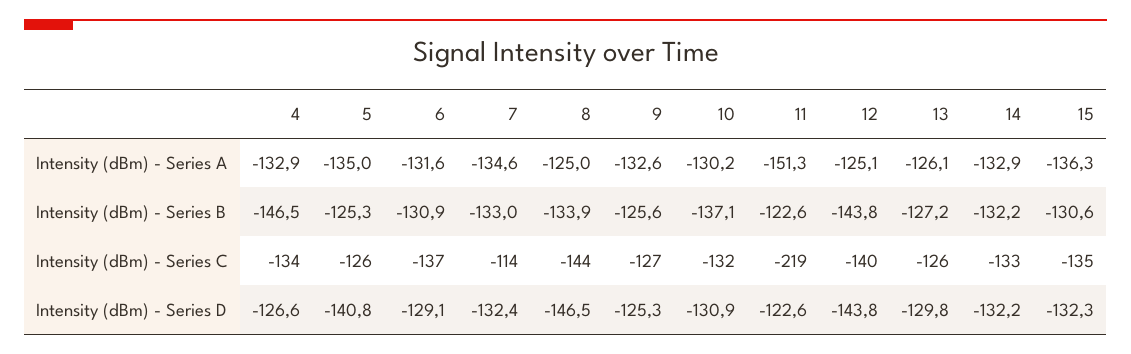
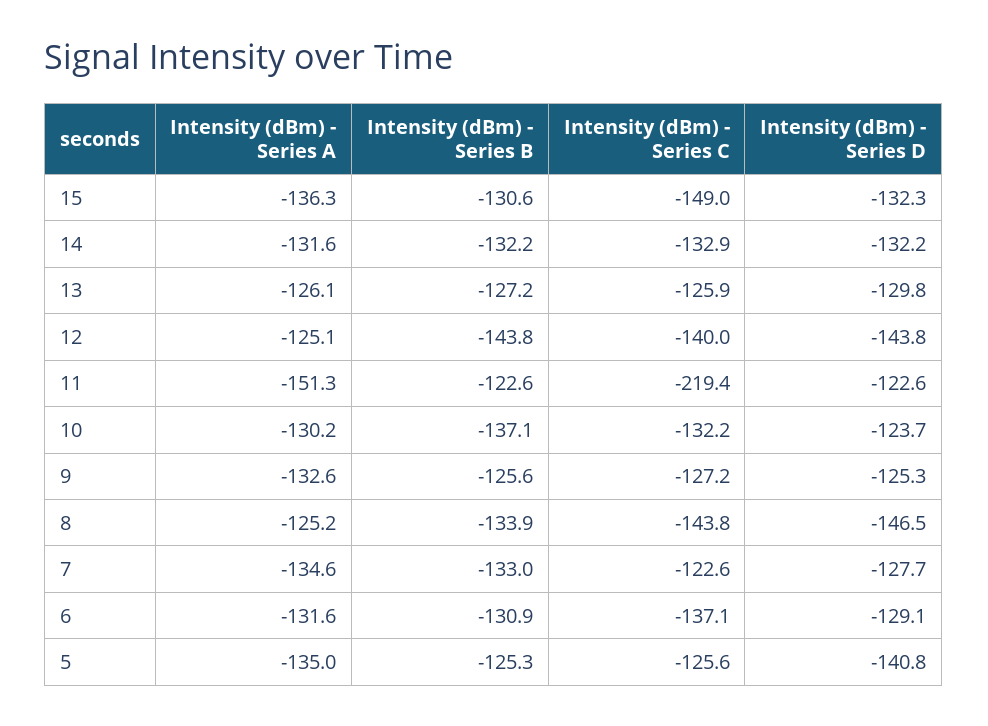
4, Intensity (dBm) - Series A: -132.9 -> none
8, Intensity (dBm) - Series A: -125 -> -125.2
14, Intensity (dBm) - Series A: -132.9 -> -131.6
4, Intensity (dBm) - Series B: -146.5 -> none
4, Intensity (dBm) - Series C: -134 -> none
7, Intensity (dBm) - Series C: -114 -> -122.6
15, Intensity (dBm) - Series C: -135 -> -149
4, Intensity (dBm) - Series D: -126.6 -> none
7, Intensity (dBm) - Series D: -132.4 -> -127.7
10, Intensity (dBm) - Series D: -130.9 -> -123.7

